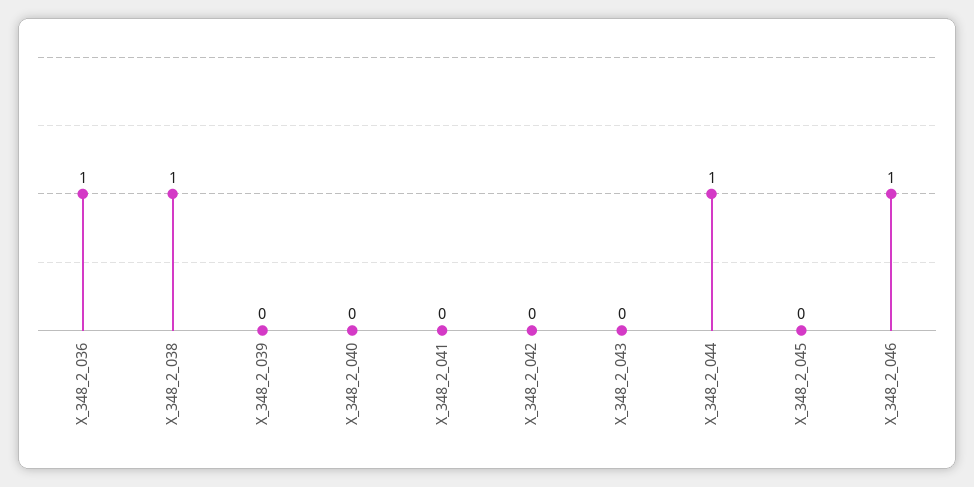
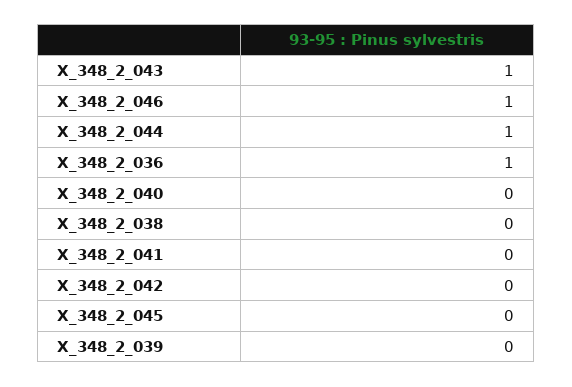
X_348_2_038: 1 -> 0
X_348_2_043: 0 -> 1

